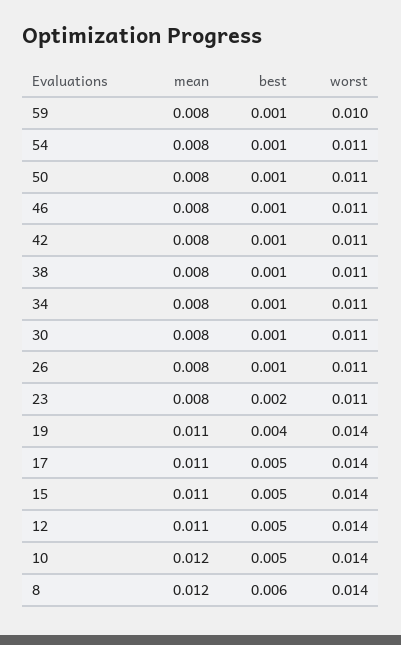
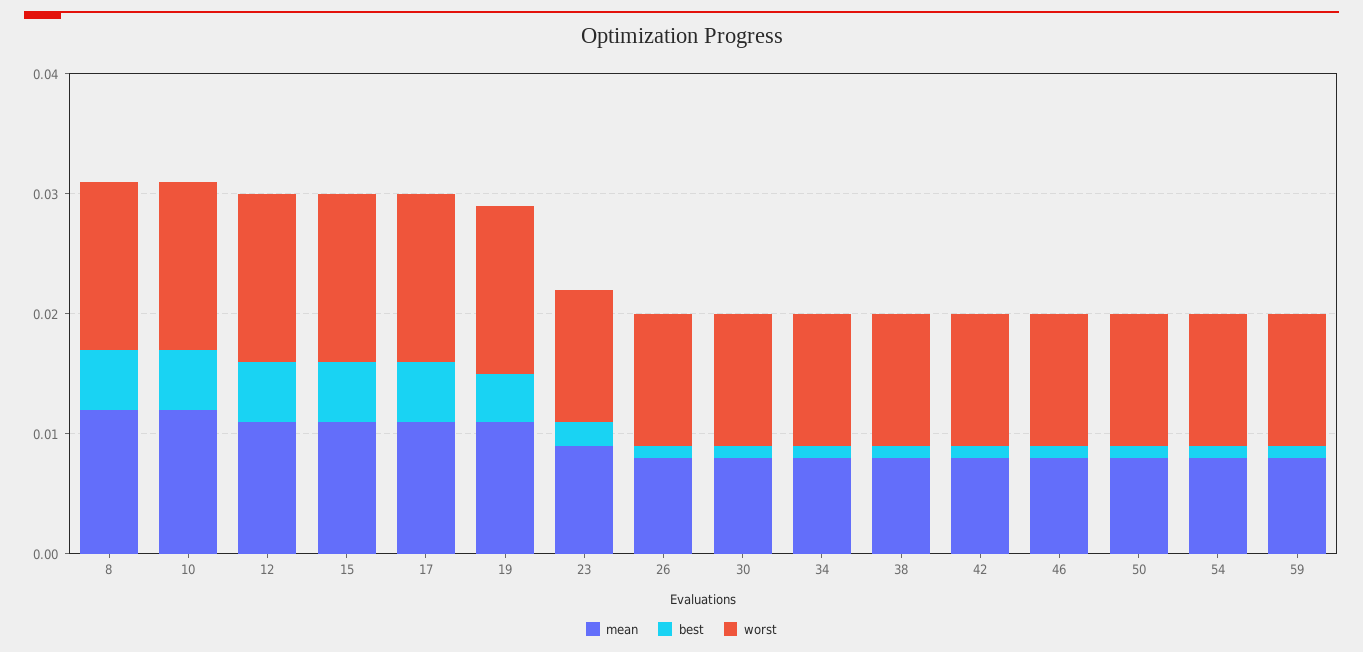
worst, 59: 0.01 -> 0.011
mean, 23: 0.008 -> 0.009
best, 8: 0.006 -> 0.005

